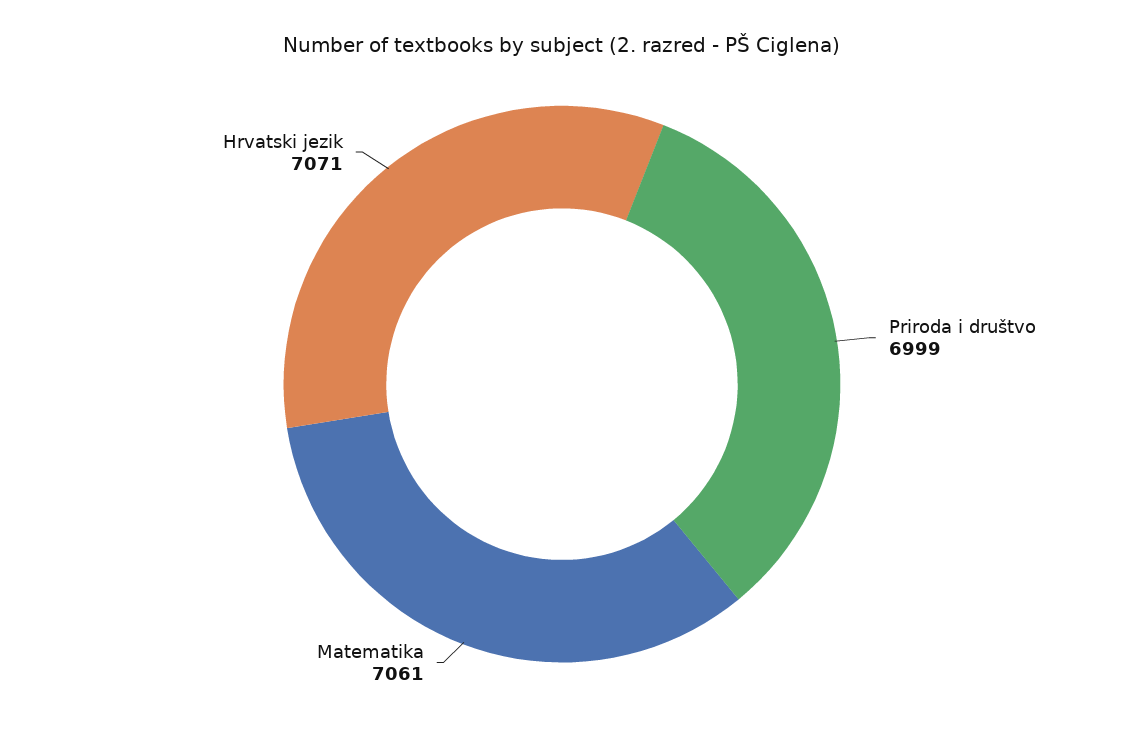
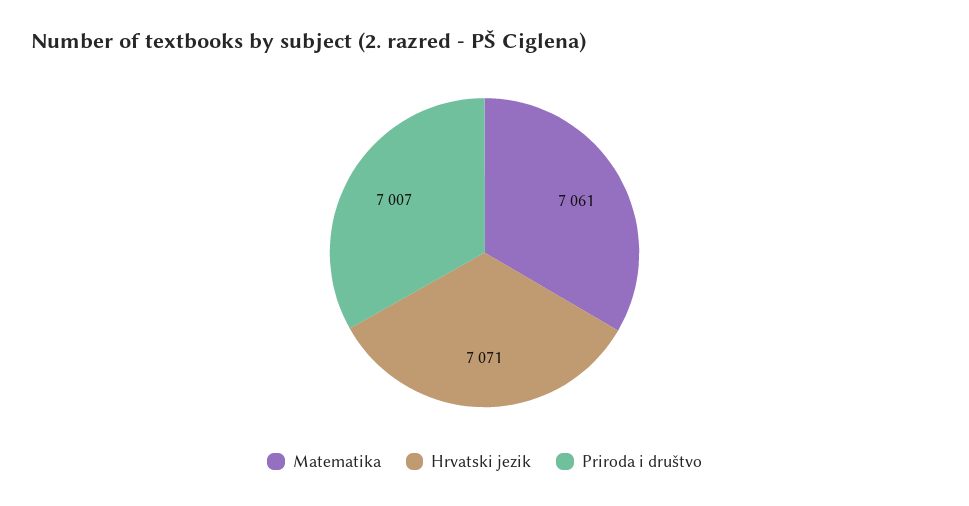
Priroda i društvo: 6999 -> 7007

